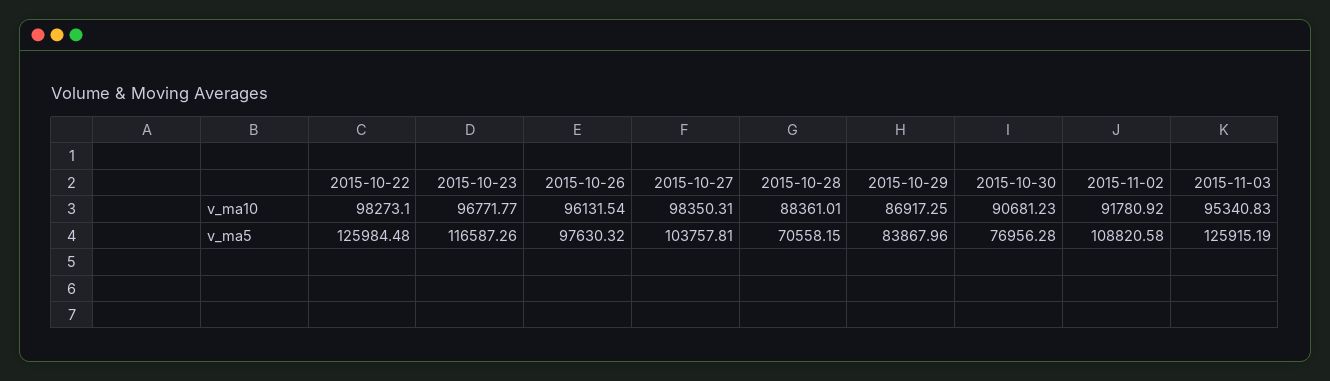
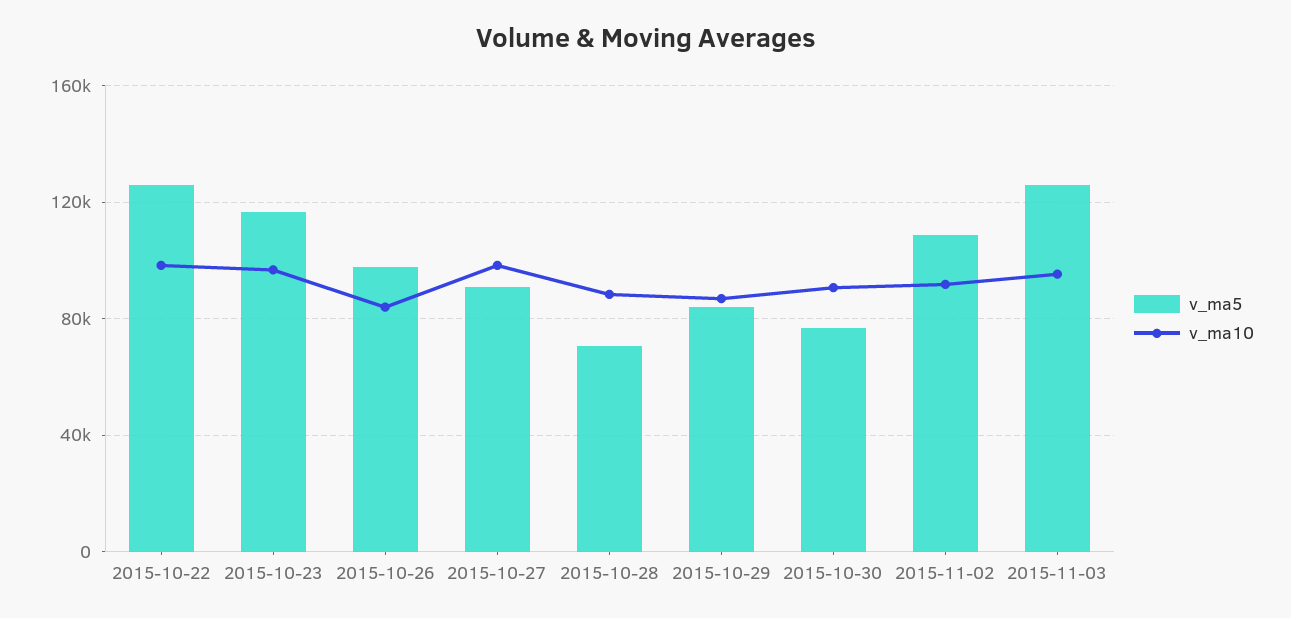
v_ma10, 2015-10-26: 96131.54 -> 85000
v_ma5, 2015-10-27: 103757.81 -> 90000

